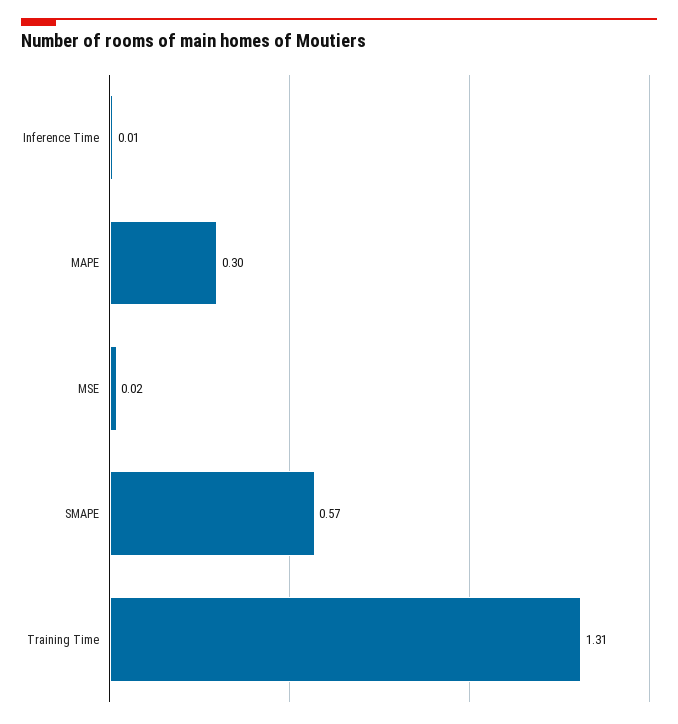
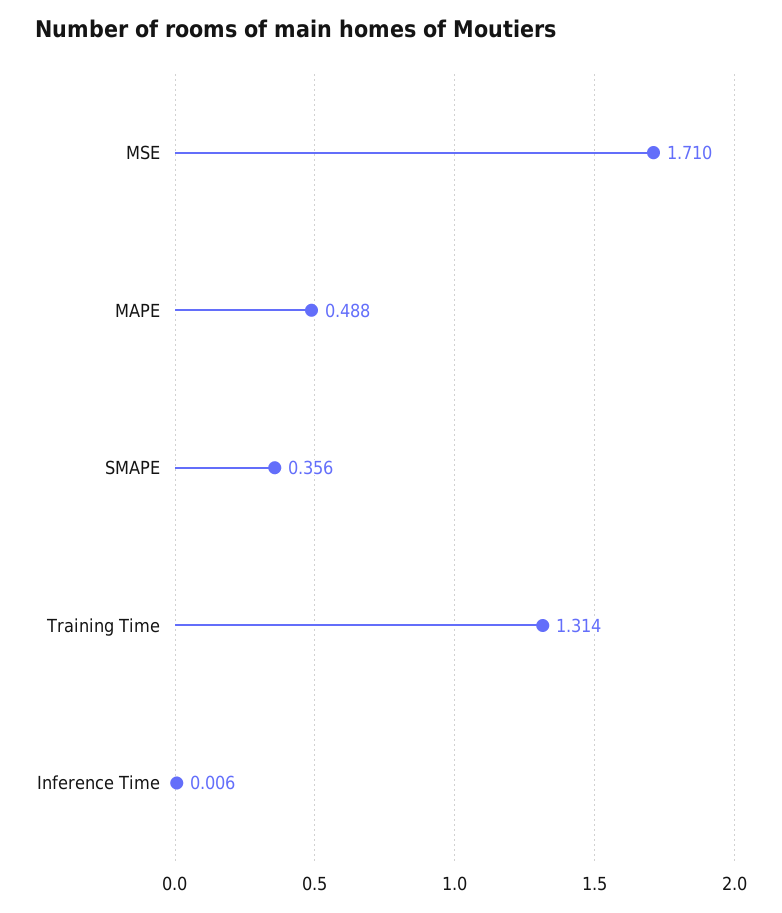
MAPE: 0.3 -> 0.488
MSE: 0.02 -> 1.71
SMAPE: 0.57 -> 0.356

